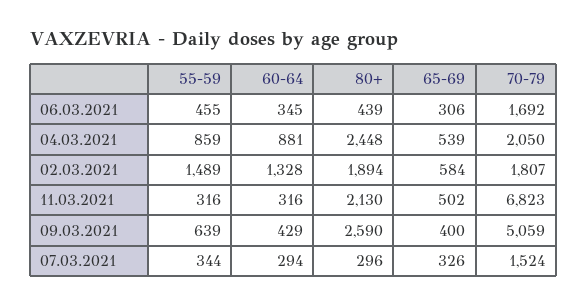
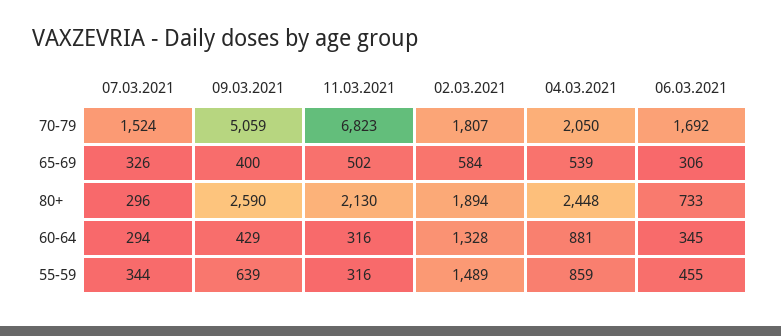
80+, 06.03.2021: 439 -> 733

